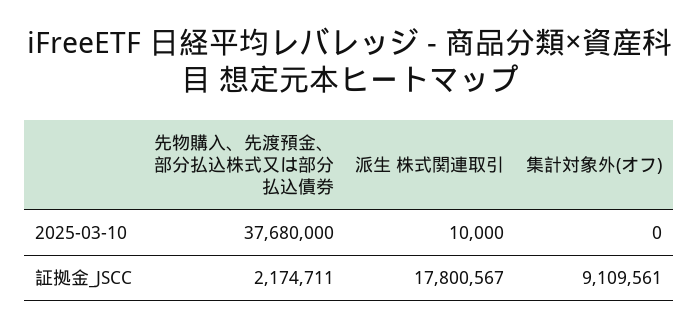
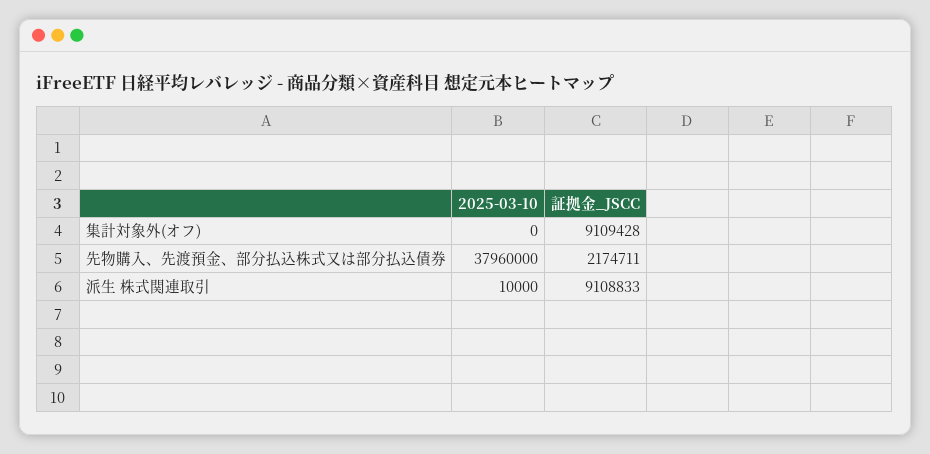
先物購入、先渡預金、部分払込株式又は部分払込債券, 2025-03-10: 37680000 -> 37960000
派生 株式関連取引, 証拠金_JSCC: 17800567 -> 9108833
集計対象外(オフ), 証拠金_JSCC: 9109561 -> 9109428

